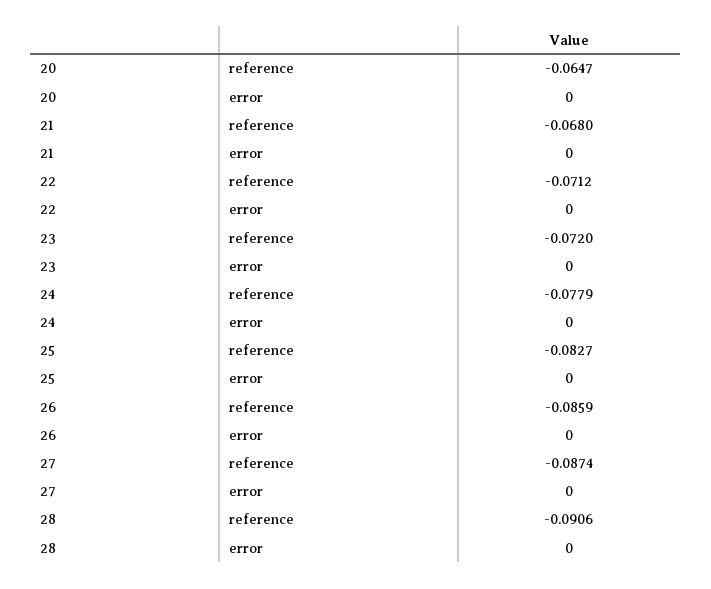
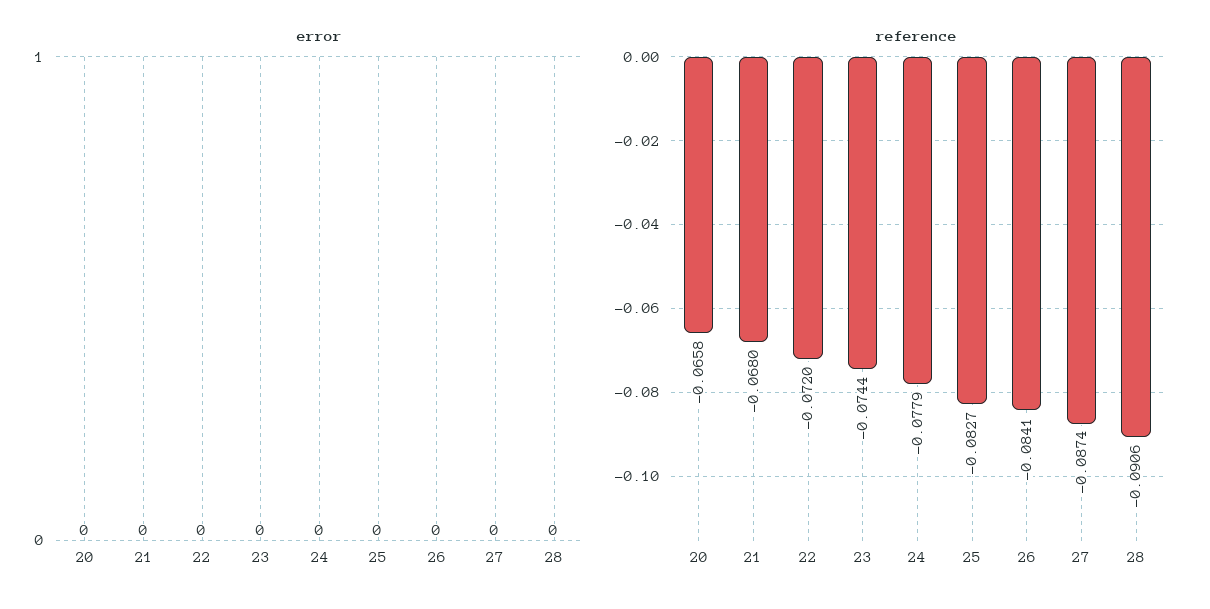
reference, 20: -0.0647 -> -0.0658
reference, 22: -0.0712 -> -0.072
reference, 23: -0.072 -> -0.0744
reference, 26: -0.0859 -> -0.0841

